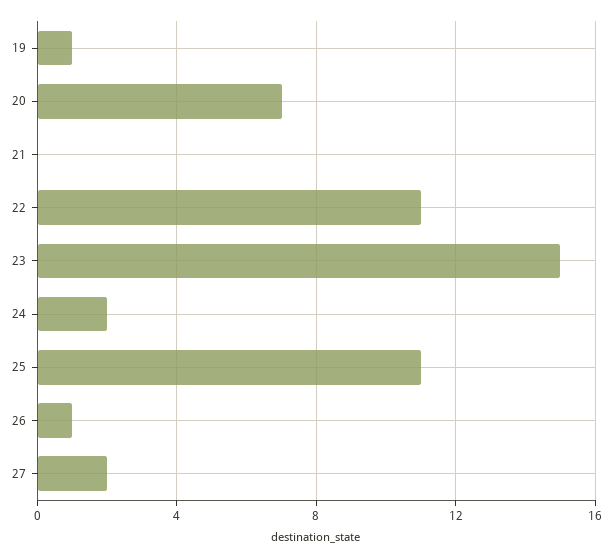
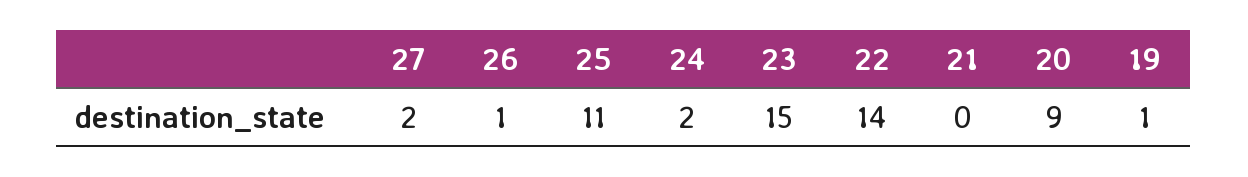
20: 7 -> 9
22: 11 -> 14

